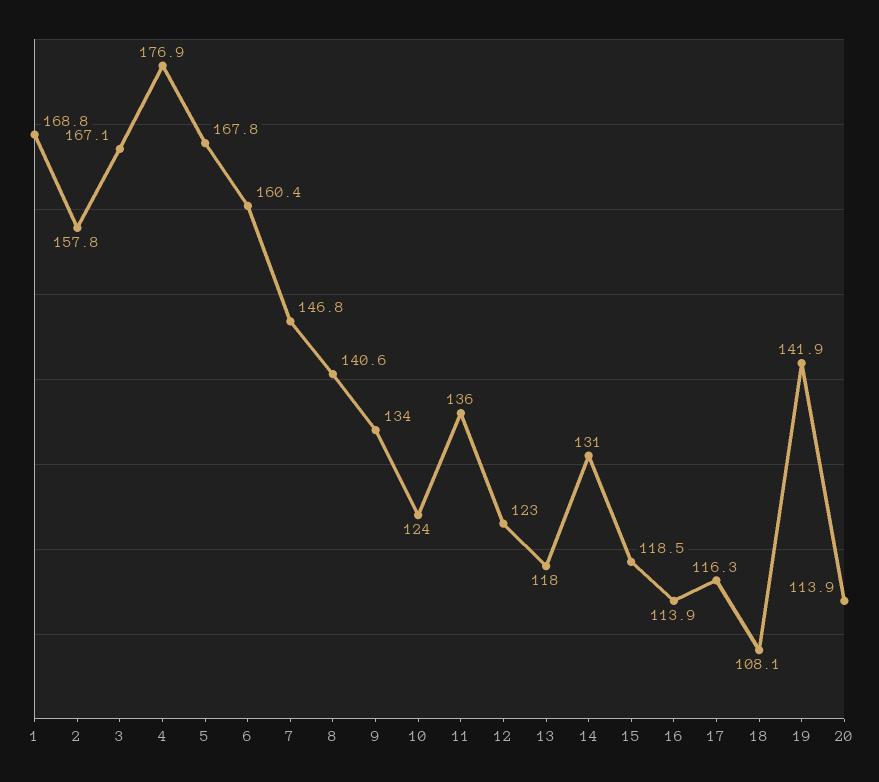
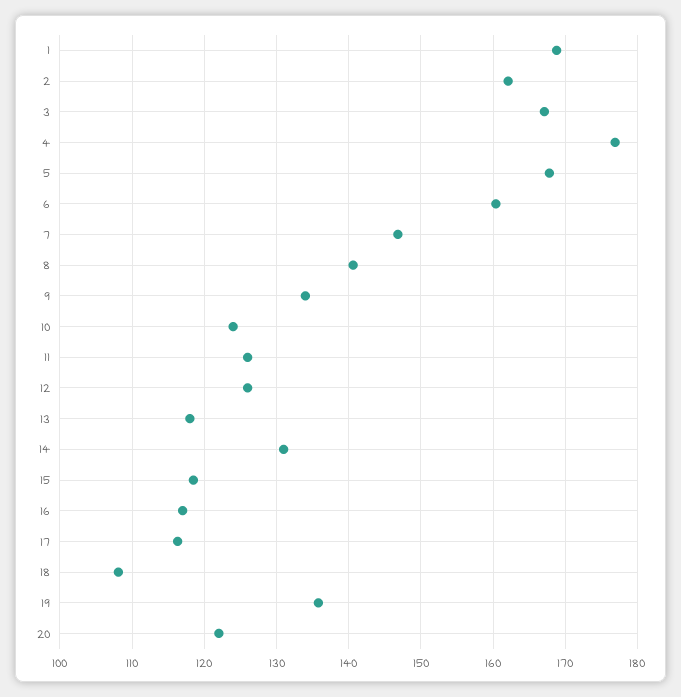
2: 157.8 -> 162
11: 136 -> 126
12: 123 -> 126
16: 113.9 -> 117
19: 141.9 -> 136
20: 113.9 -> 122

